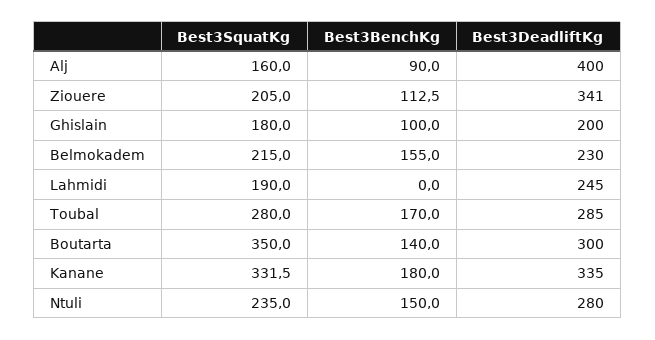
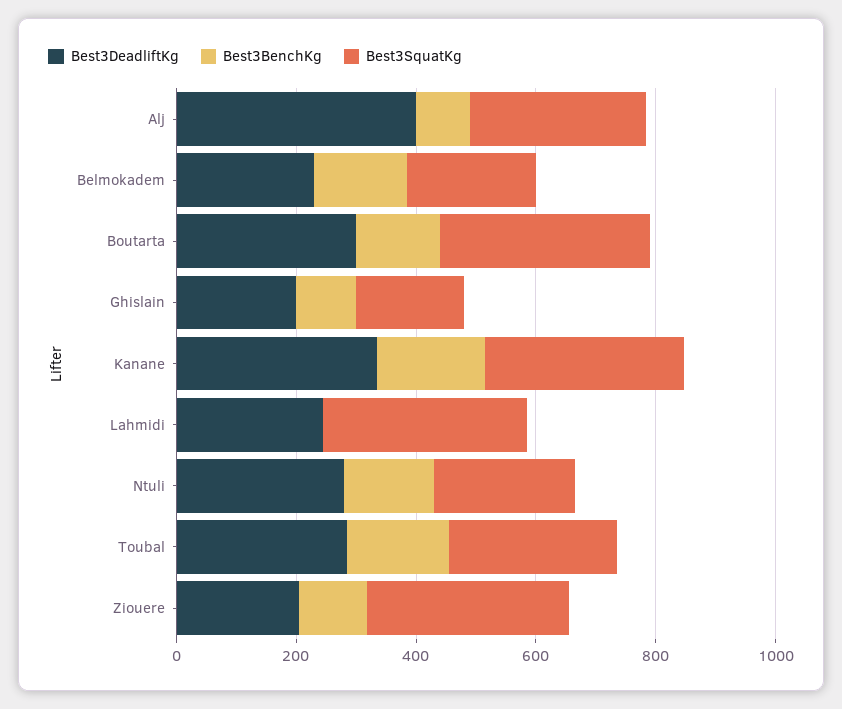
Best3SquatKg, Alj: 160 -> 300
Best3SquatKg, Ziouere: 205 -> 350
Best3DeadliftKg, Ziouere: 341 -> 200
Best3SquatKg, Lahmidi: 190 -> 350

